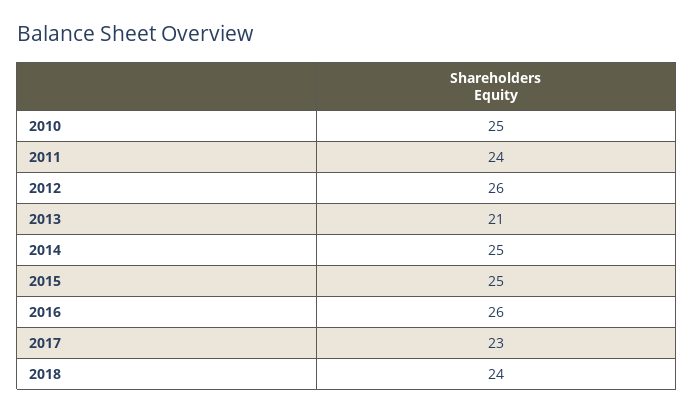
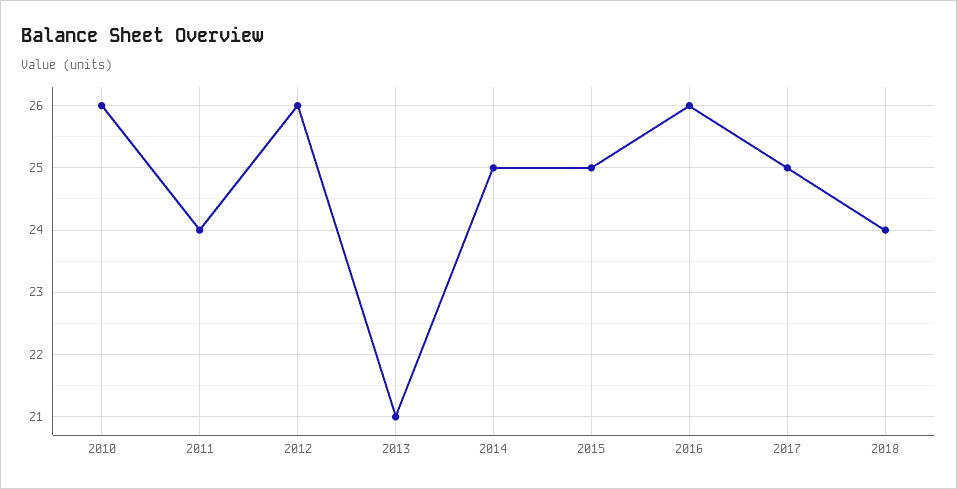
2010: 25 -> 26
2017: 23 -> 25

